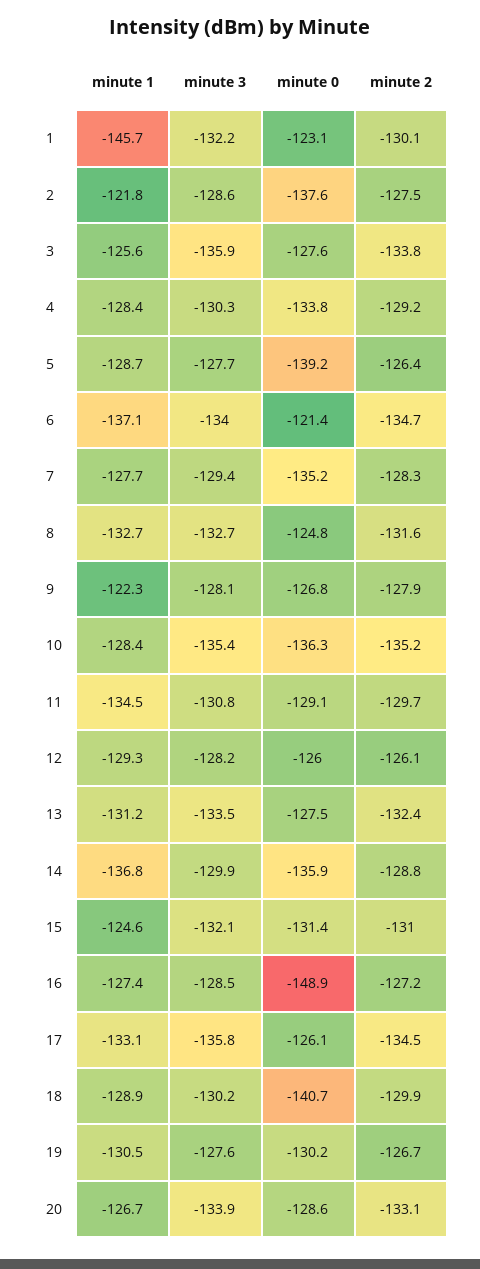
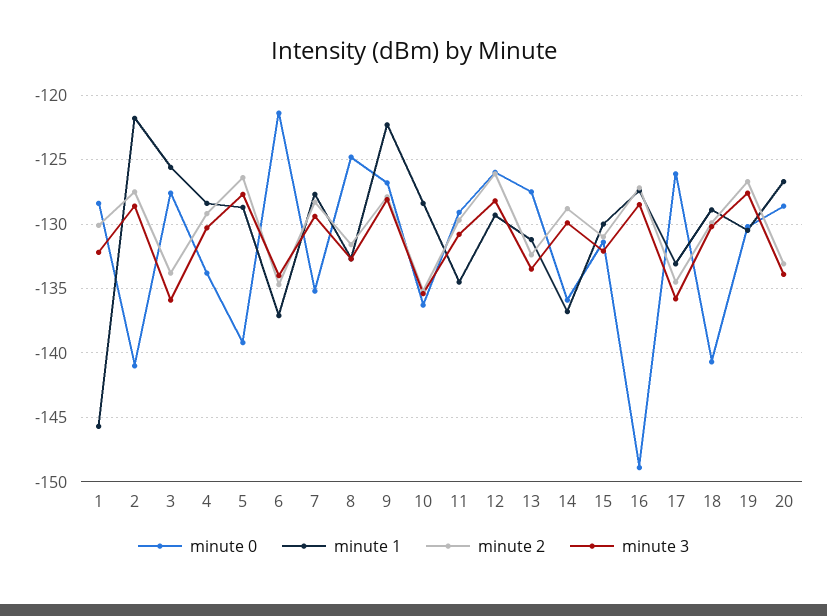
minute 0, 1: -123.1 -> -128.5
minute 0, 2: -137.6 -> -141
minute 1, 15: -124.6 -> -130

